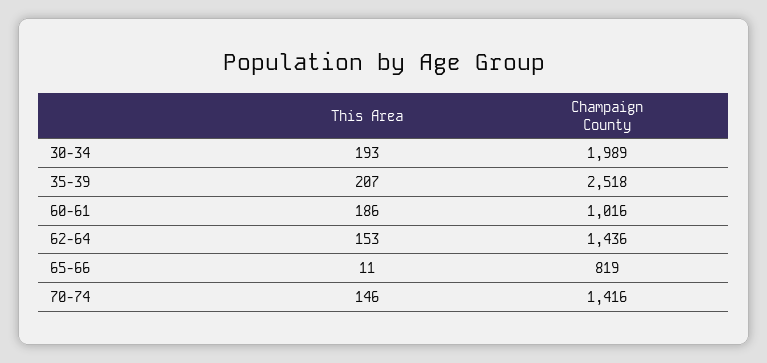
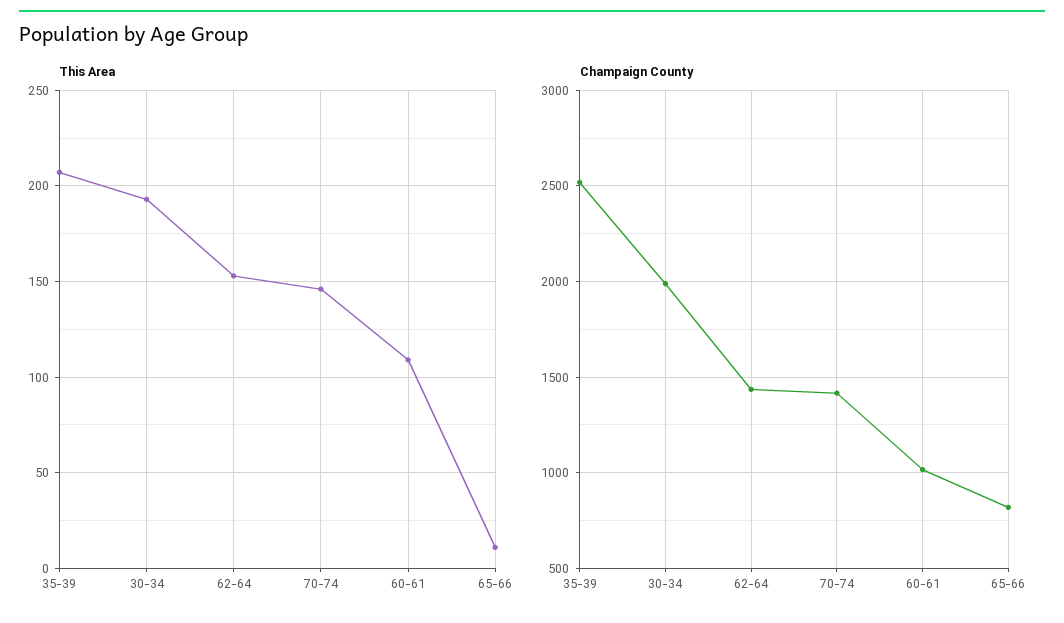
This Area, 60-61: 186 -> 110

